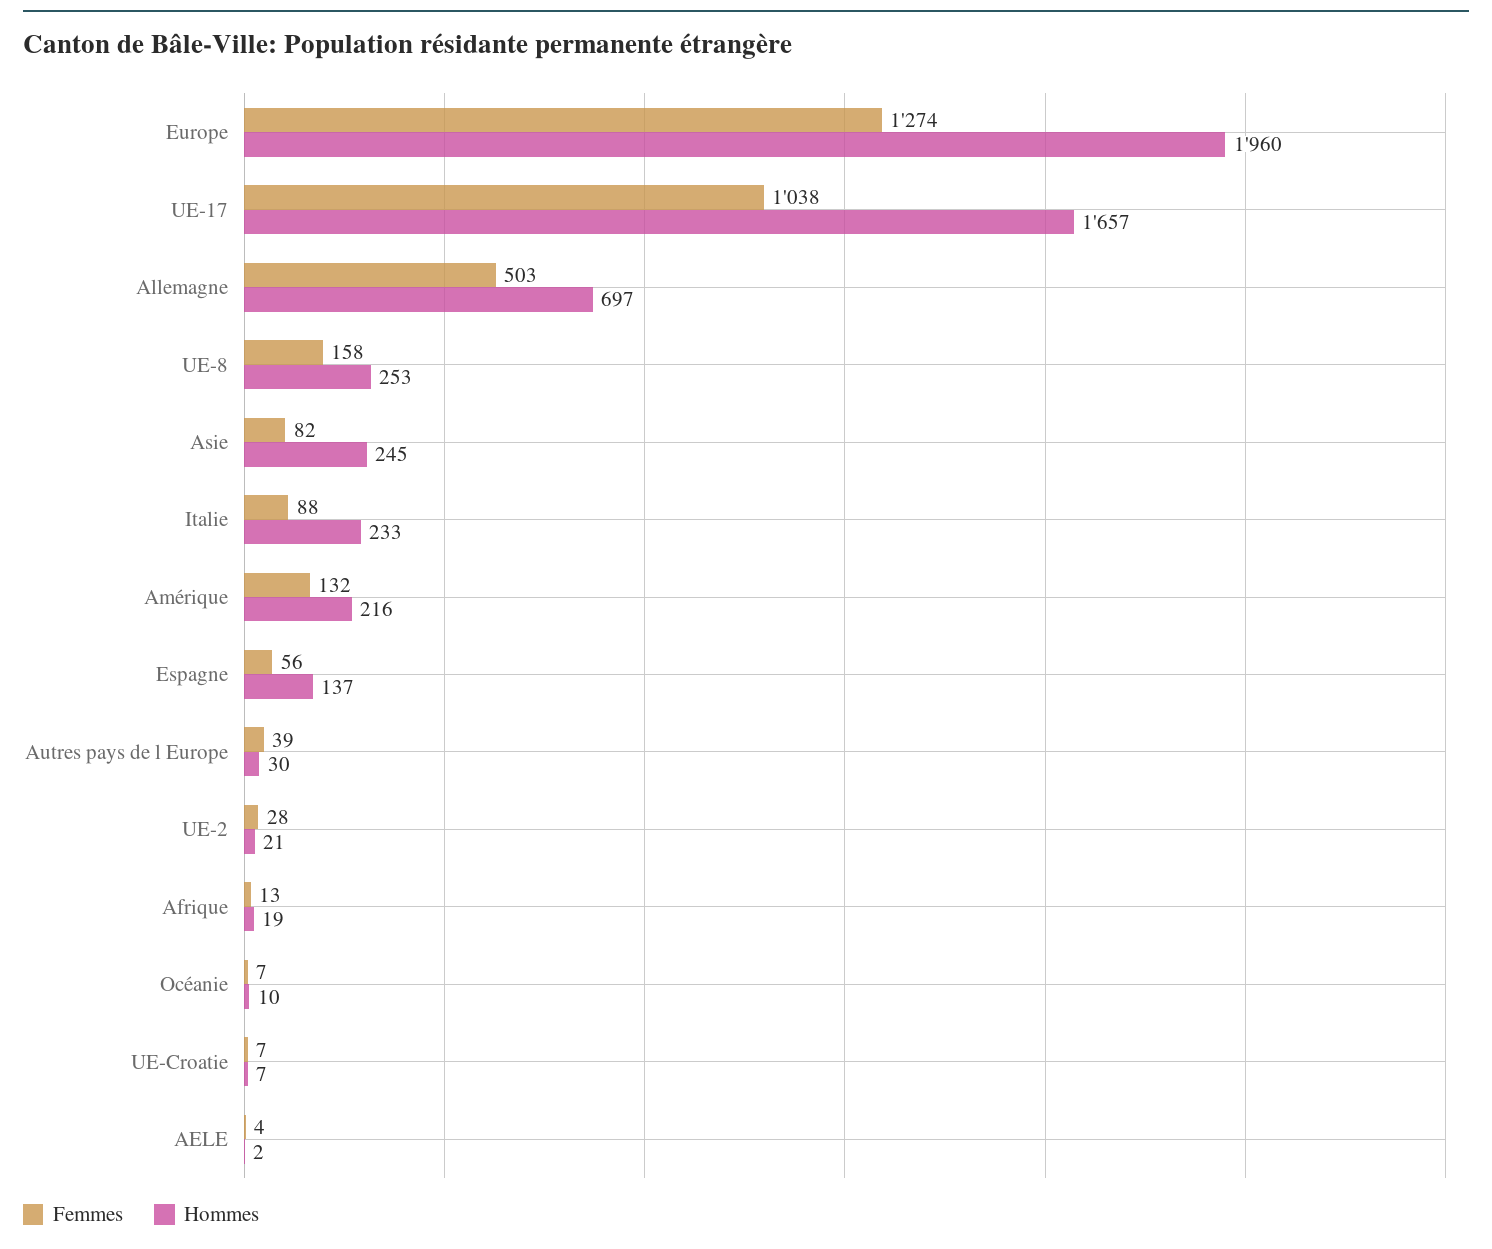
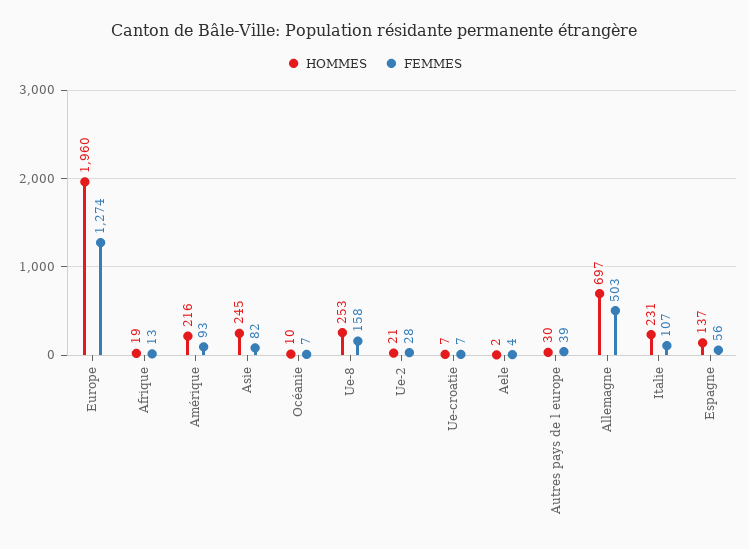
Femmes, UE-17: 1038 -> none
Hommes, UE-17: 1657 -> none
Femmes, Italie: 88 -> 107
Hommes, Italie: 233 -> 231
Femmes, Amérique: 132 -> 93

